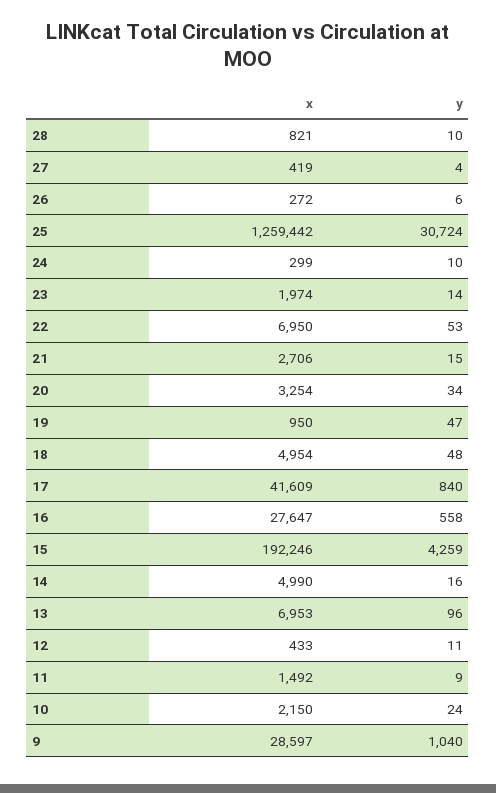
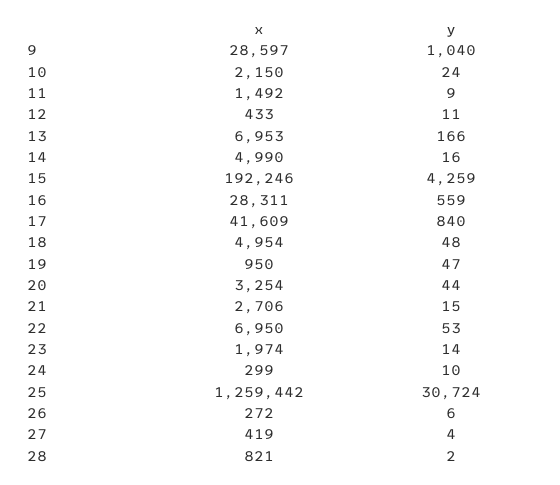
y, 28: 10 -> 2
y, 20: 34 -> 44
x, 16: 27647 -> 28311
y, 16: 558 -> 559
y, 13: 96 -> 166

